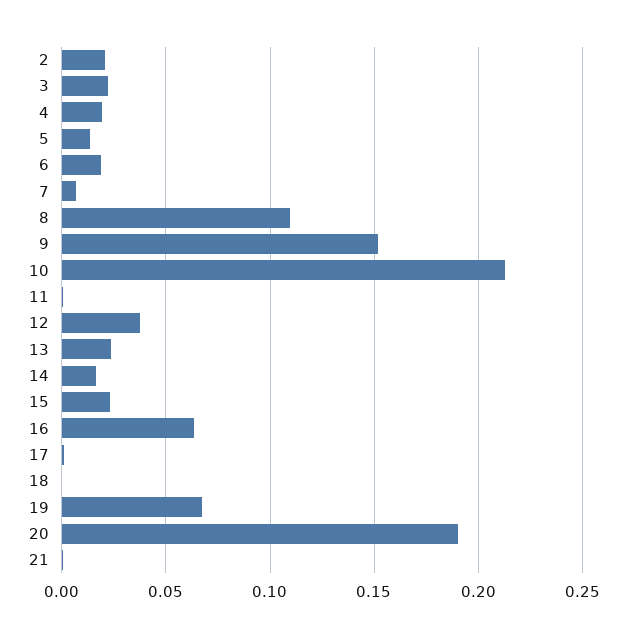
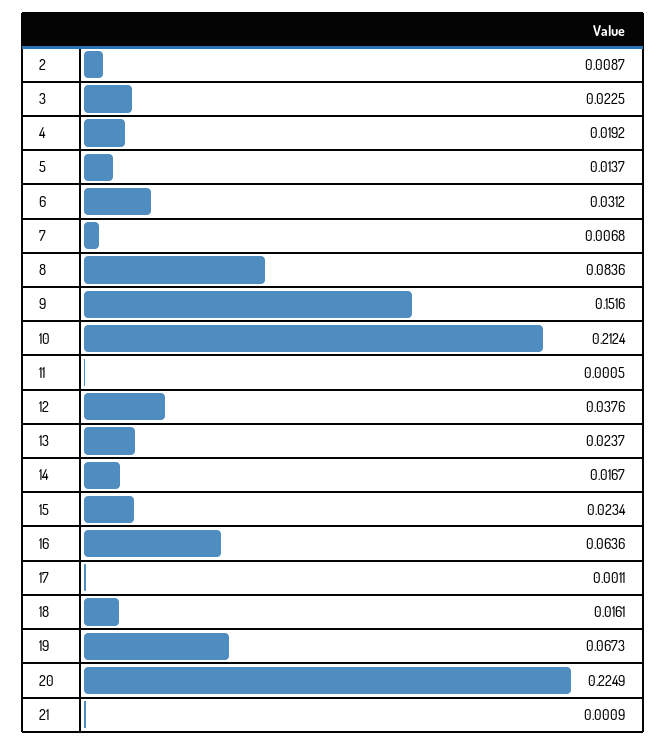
2: 0.02 -> 0.0087
6: 0.02 -> 0.0312
8: 0.11 -> 0.0836
18: 0 -> 0.0161
20: 0.19 -> 0.2249

